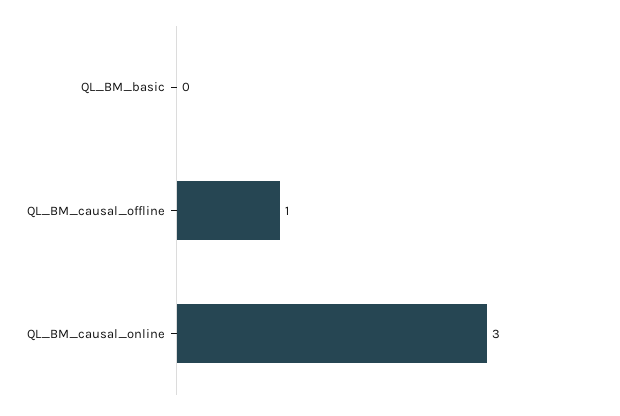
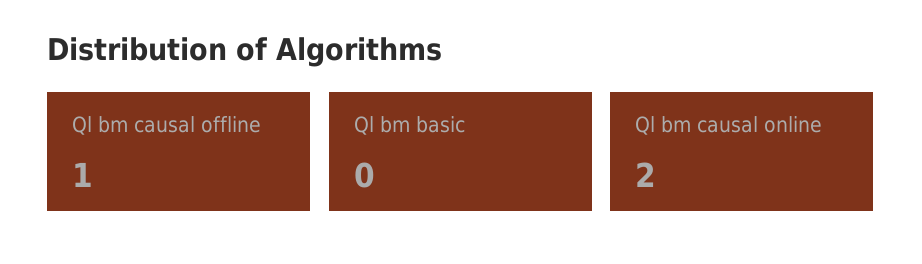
QL_BM_causal_online: 3 -> 2

